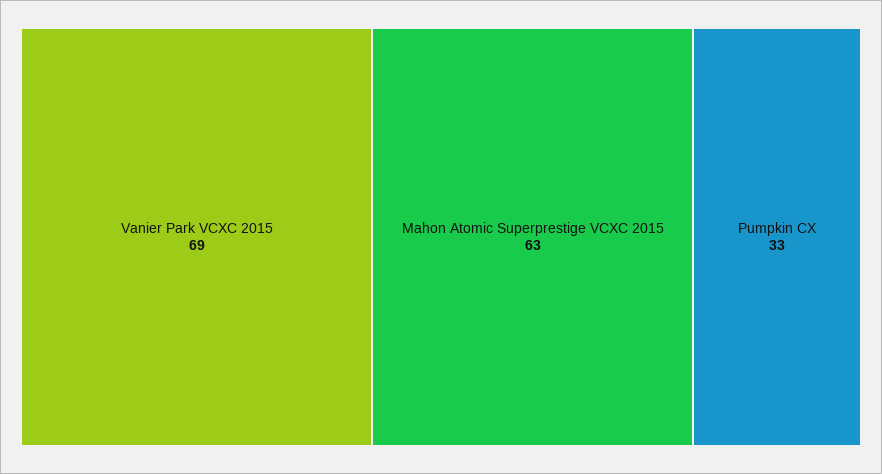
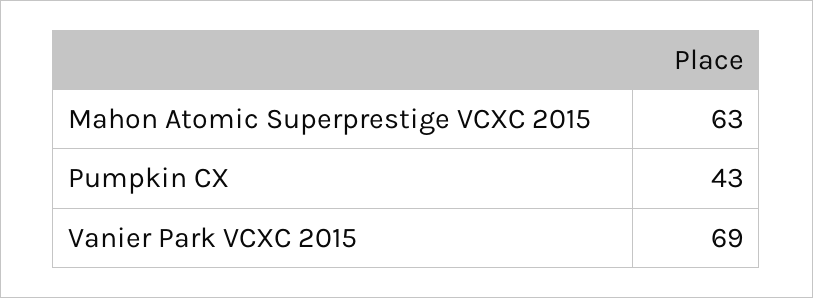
Pumpkin CX: 33 -> 43

